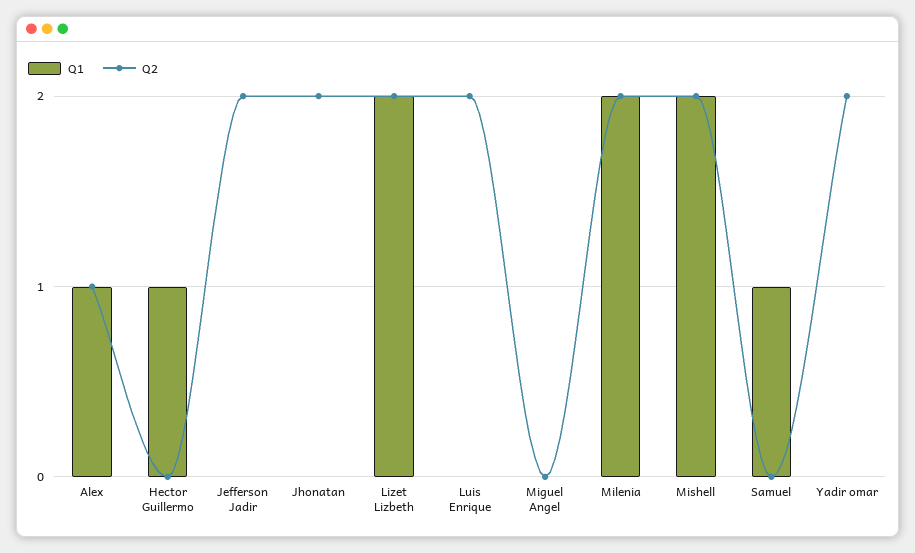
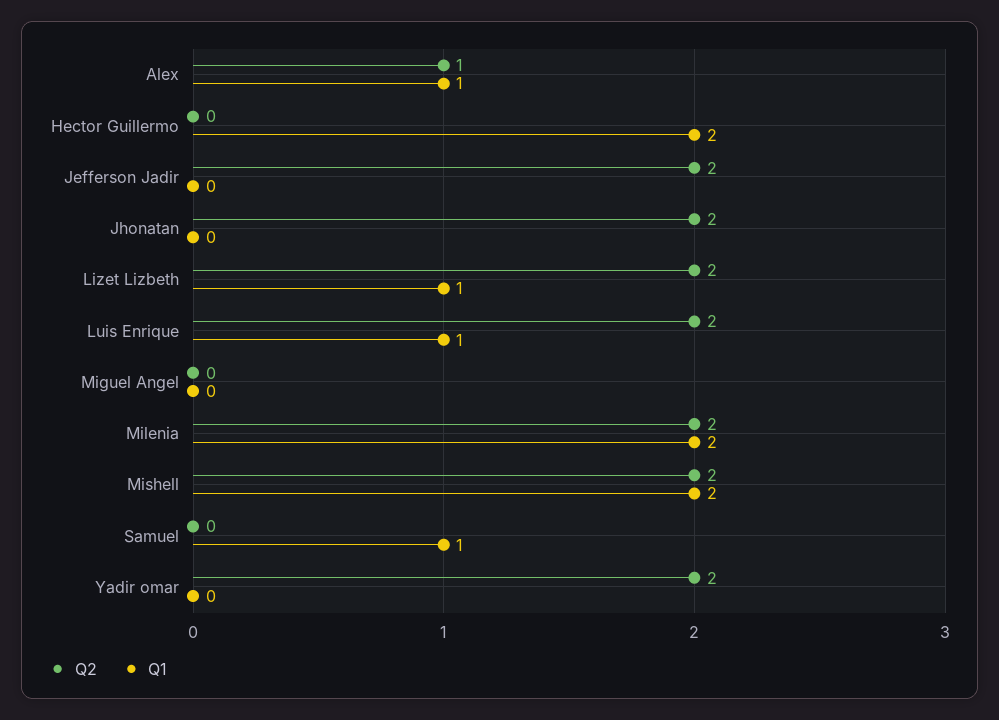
Q1, Hector Guillermo: 1 -> 2
Q1, Lizet Lizbeth: 2 -> 1
Q1, Luis Enrique: 0 -> 1

